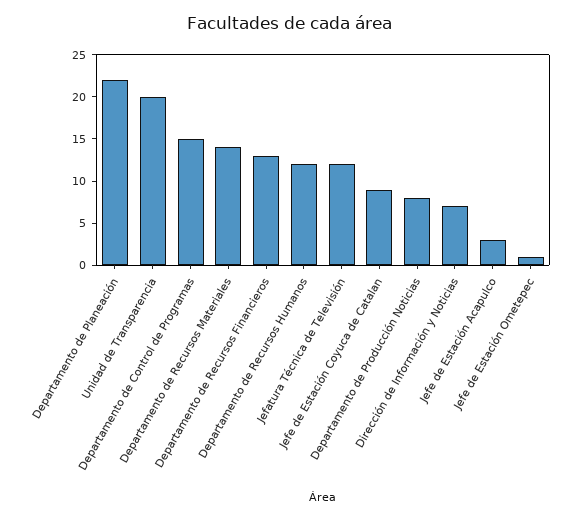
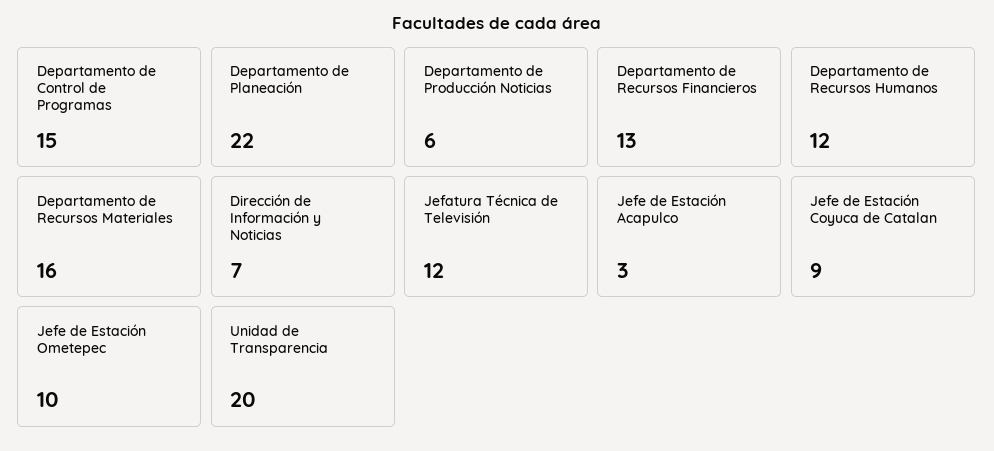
Departamento de Recursos Materiales: 14 -> 16
Departamento de Producción Noticias: 8 -> 6
Jefe de Estación Ometepec: 1 -> 10

